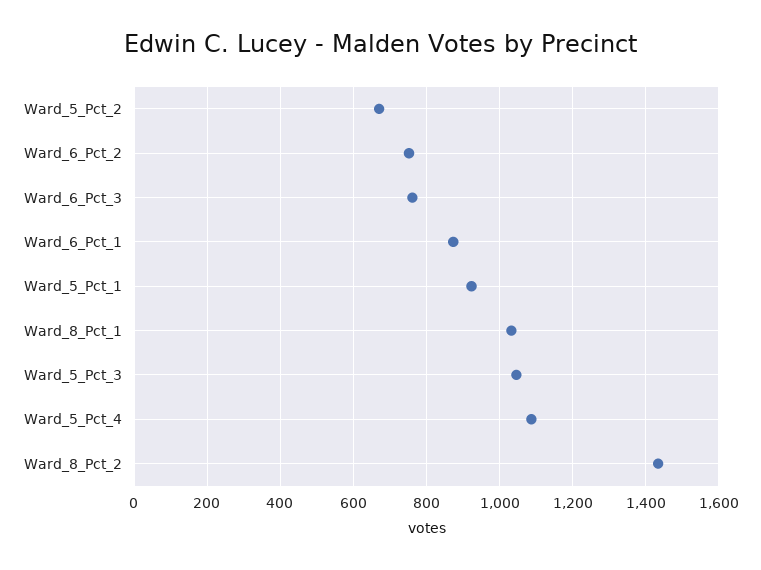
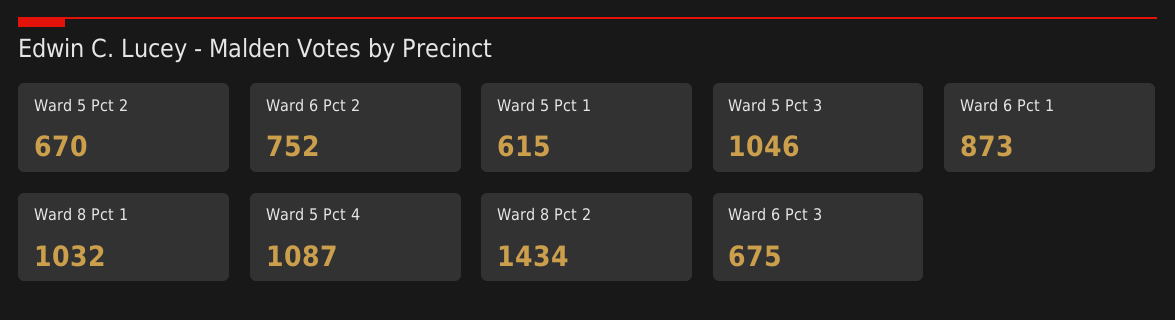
Ward_6_Pct_3: 760 -> 675
Ward_5_Pct_1: 920 -> 615

